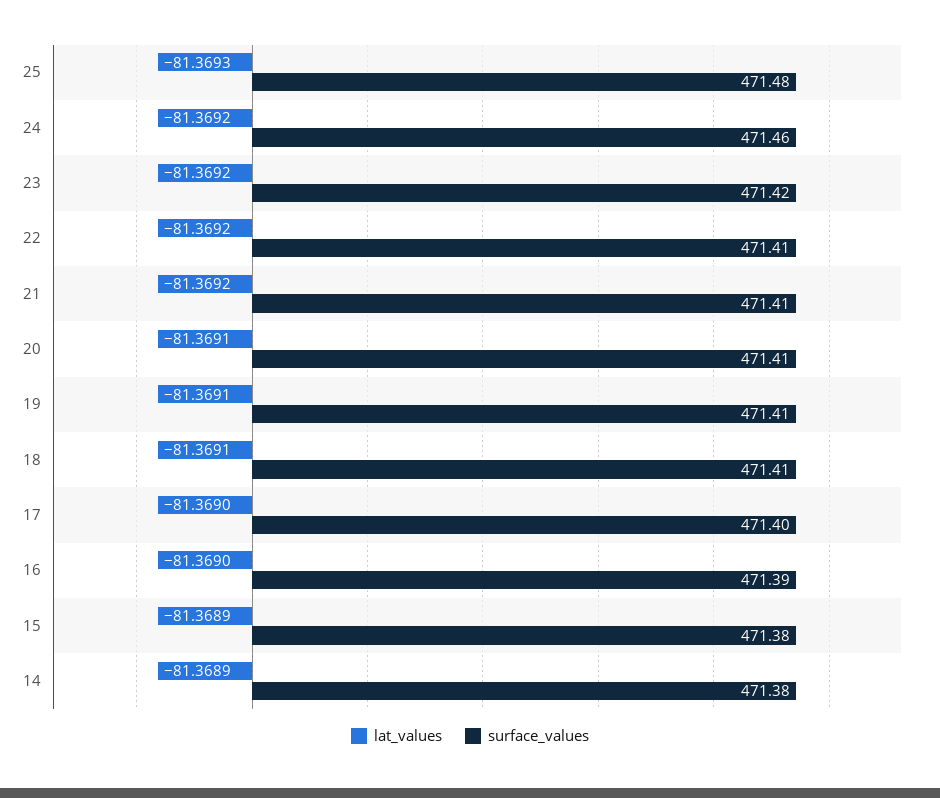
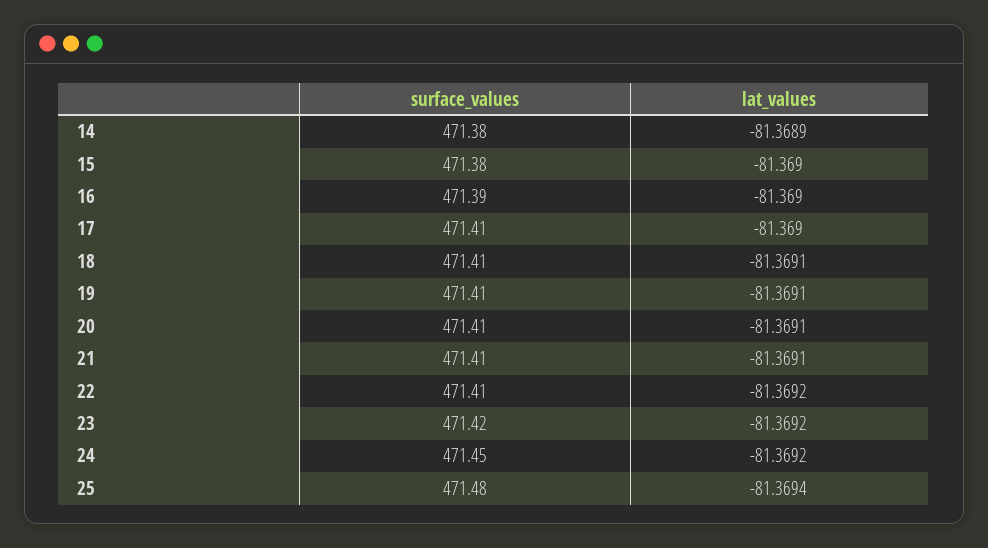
lat_values, 25: -81.3693 -> -81.3694
surface_values, 24: 471.46 -> 471.45
lat_values, 21: -81.3692 -> -81.3691
surface_values, 17: 471.4 -> 471.41
lat_values, 15: -81.3689 -> -81.369

